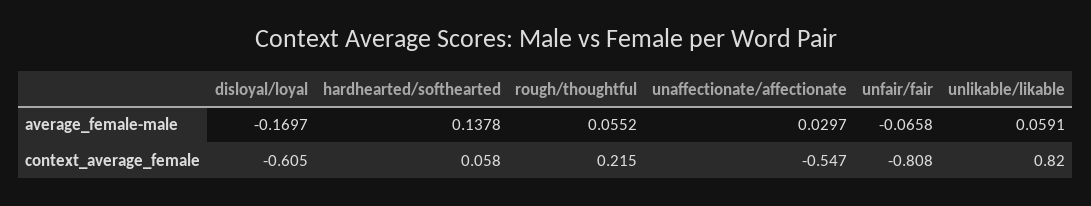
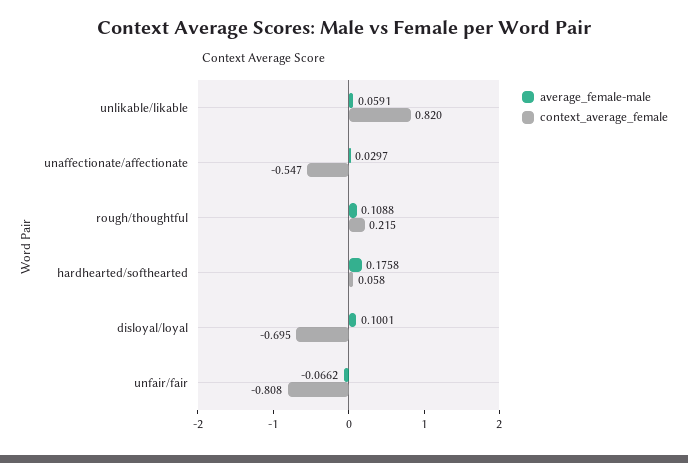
average_female-male, disloyal/loyal: -0.1697 -> 0.1001
average_female-male, hardhearted/softhearted: 0.1378 -> 0.1758
average_female-male, rough/thoughtful: 0.0552 -> 0.1088
average_female-male, unfair/fair: -0.0658 -> -0.0662
context_average_female, disloyal/loyal: -0.605 -> -0.695

